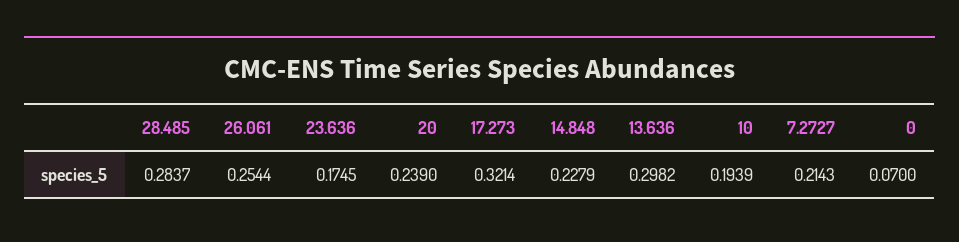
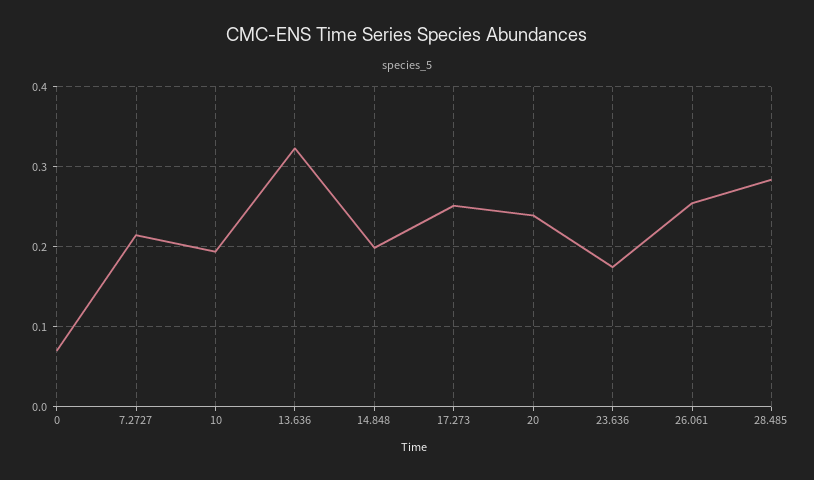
17.273: 0.3214 -> 0.25
14.848: 0.2279 -> 0.2
13.636: 0.2982 -> 0.32

